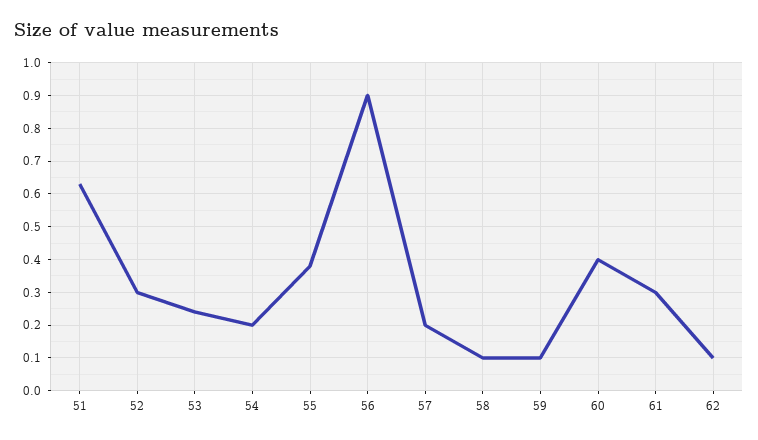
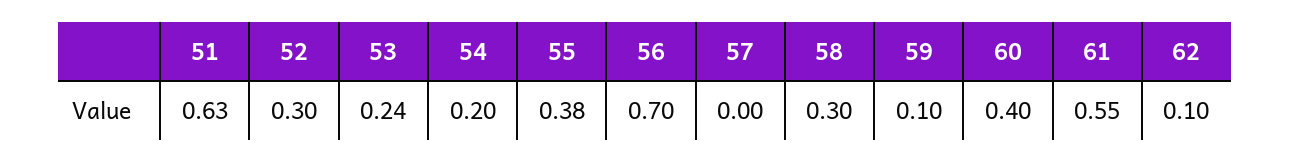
56: 0.9 -> 0.7
57: 0.2 -> 0
58: 0.1 -> 0.3
61: 0.3 -> 0.55

